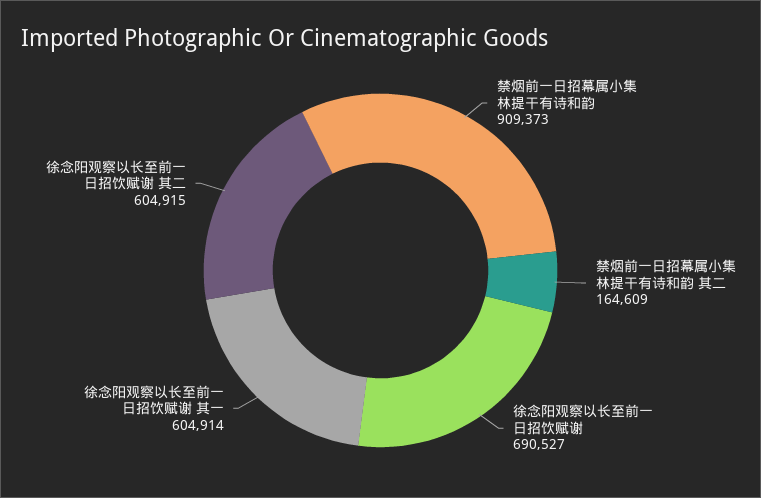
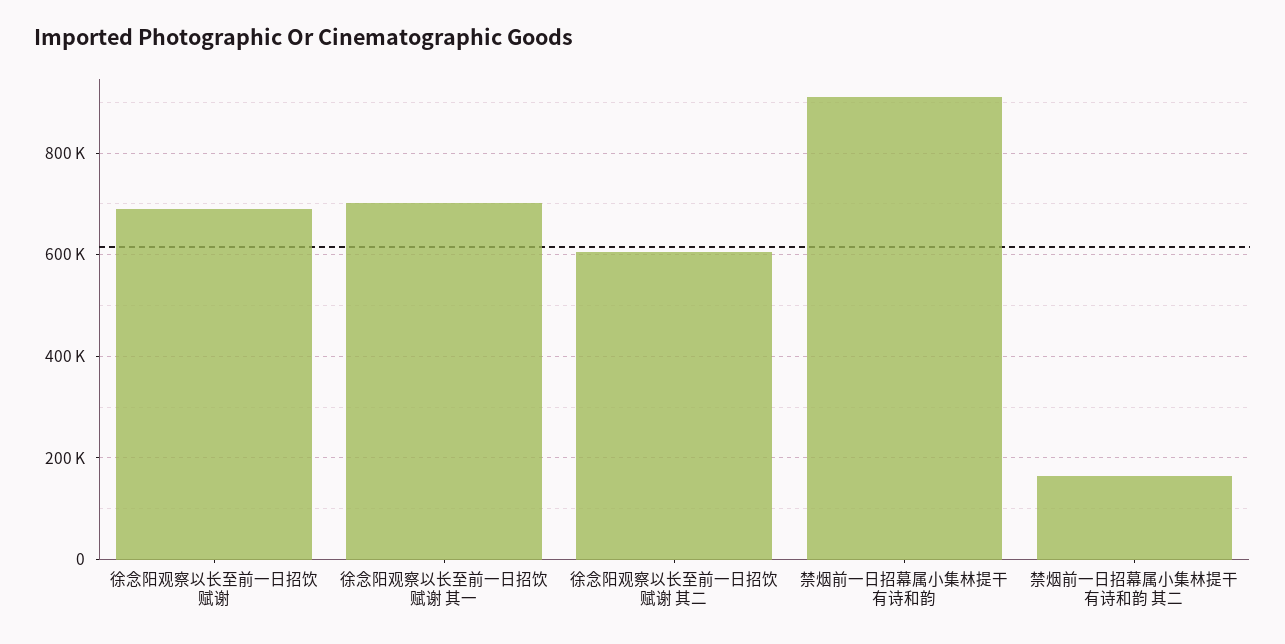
徐念阳观察以长至前一日招饮赋谢 其一: 604914 -> 700000

